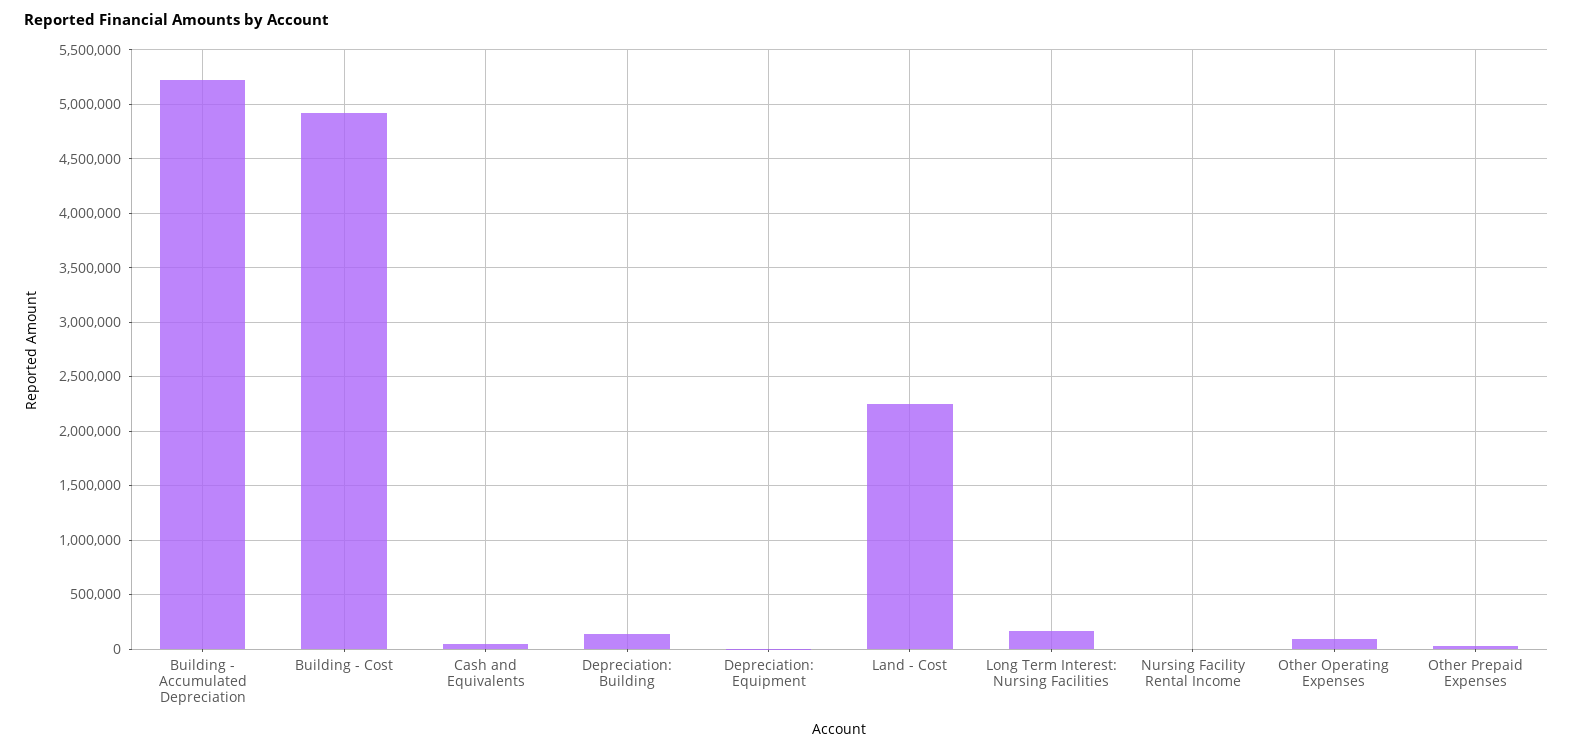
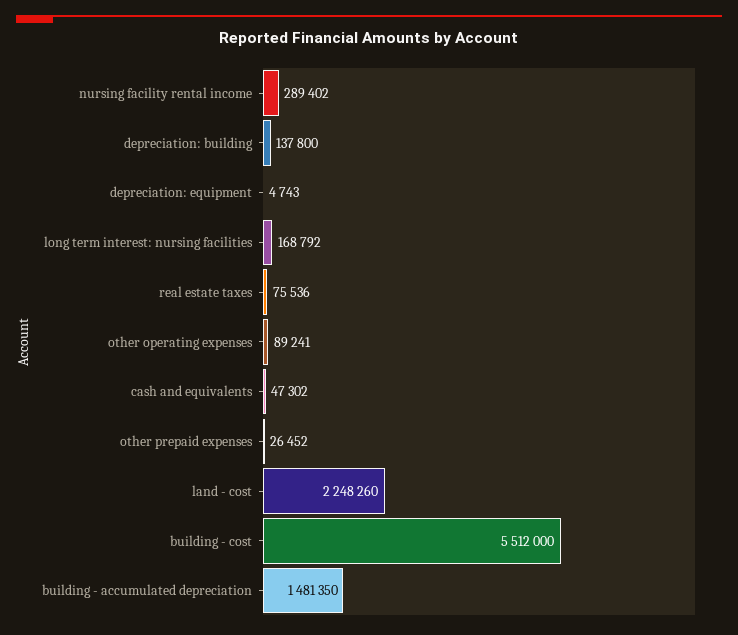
Building - Accumulated Depreciation: 5200000 -> 1481350
Building - Cost: 4900000 -> 5512000
Nursing Facility Rental Income: 0 -> 289402
real estate taxes: none -> 75536

